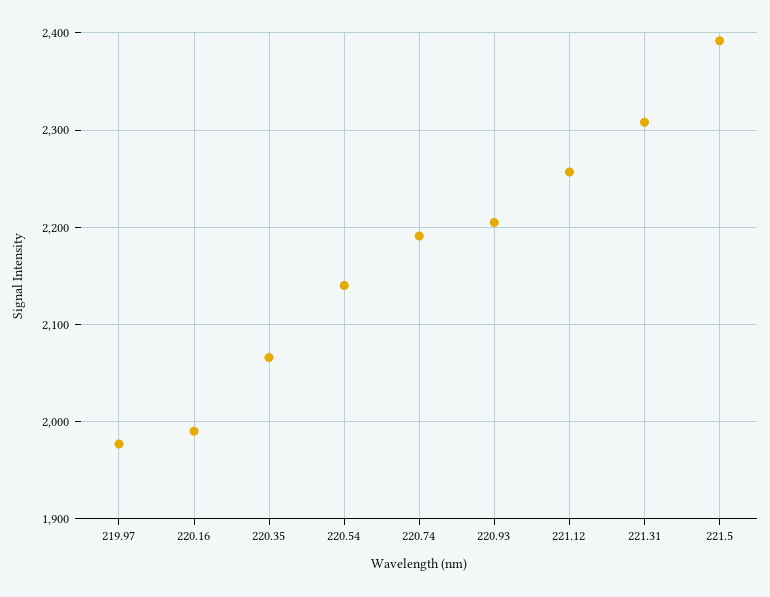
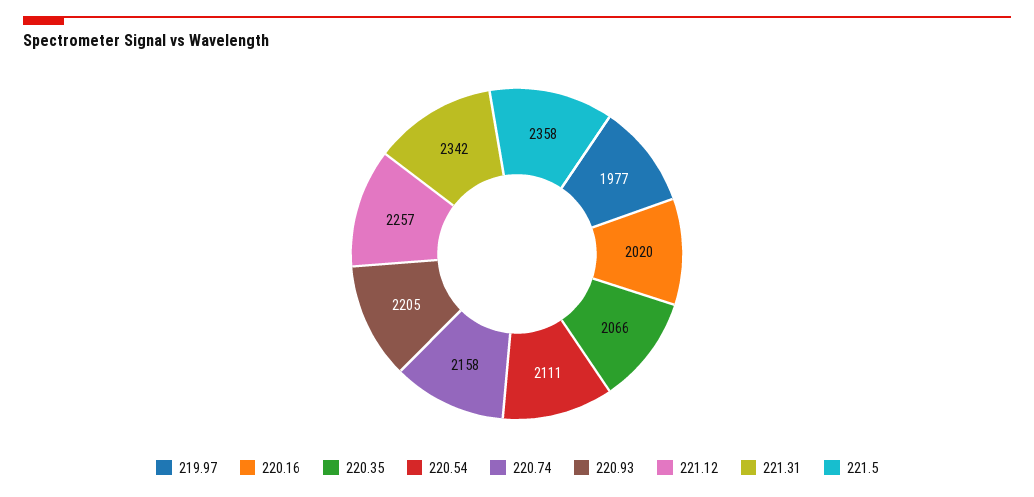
220.16: 1990 -> 2020
220.54: 2140 -> 2111
220.74: 2190 -> 2158
221.31: 2310 -> 2342
221.5: 2390 -> 2358

